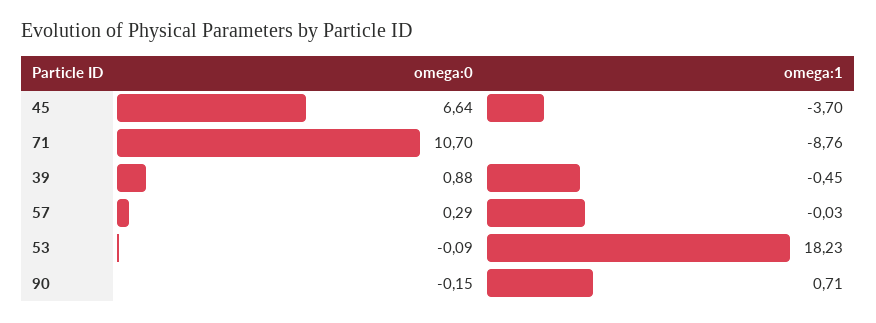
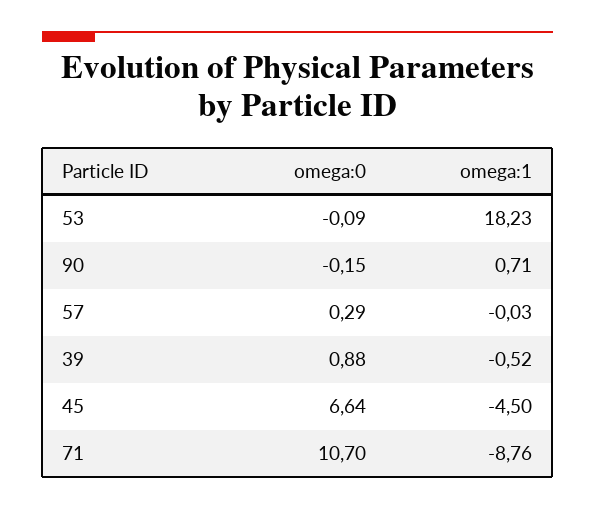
omega:1, 45: -3.7 -> -4.5
omega:1, 39: -0.45 -> -0.52

